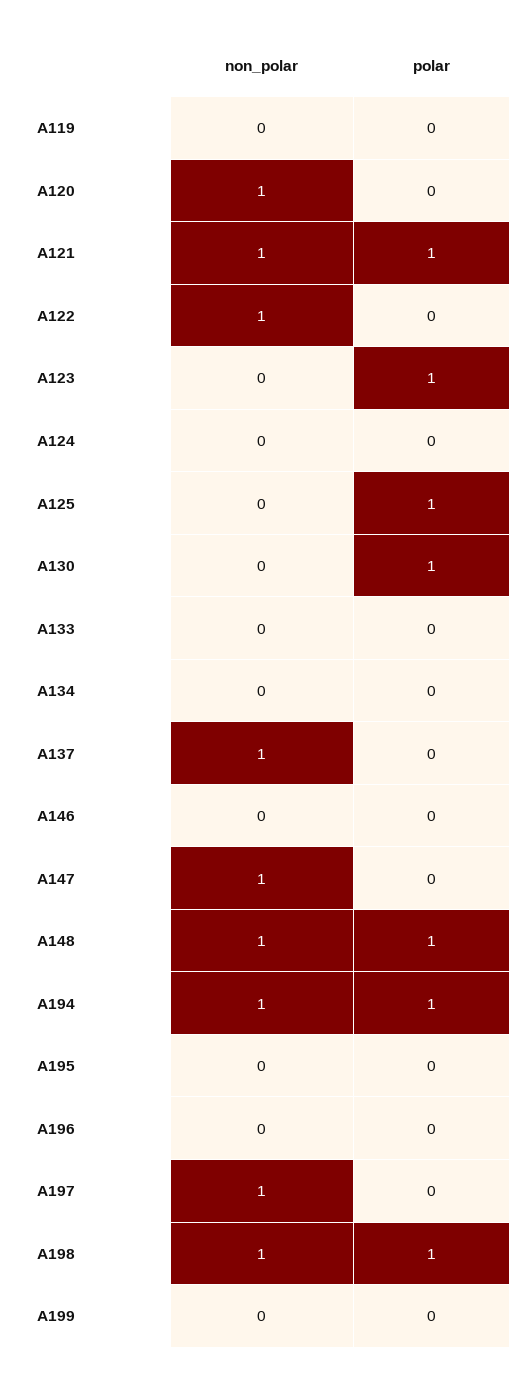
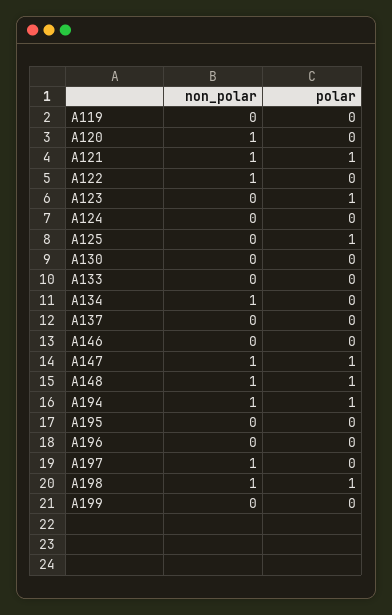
polar, A130: 1 -> 0
non_polar, A134: 0 -> 1
non_polar, A137: 1 -> 0
polar, A147: 0 -> 1

